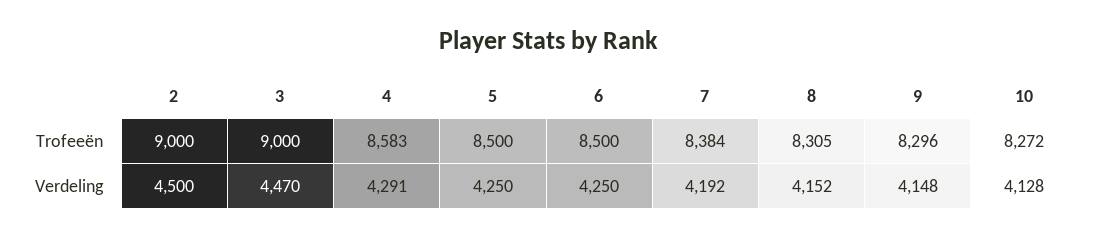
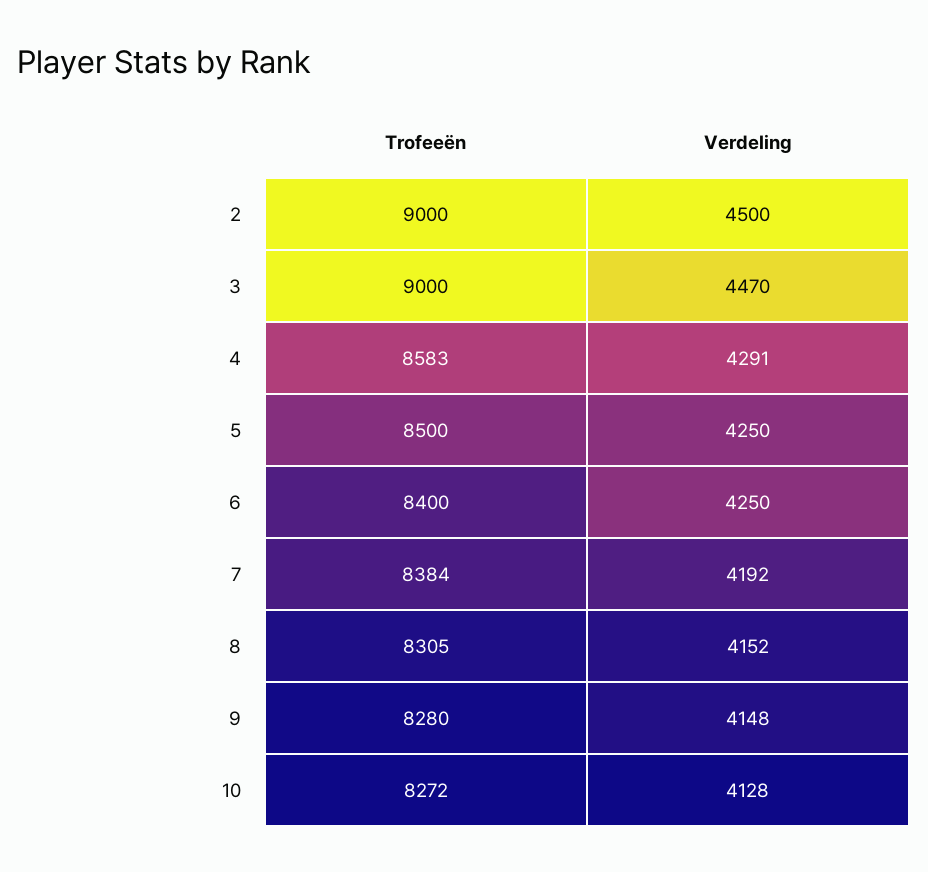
6, Trofeeën: 8500 -> 8400
9, Trofeeën: 8296 -> 8280

